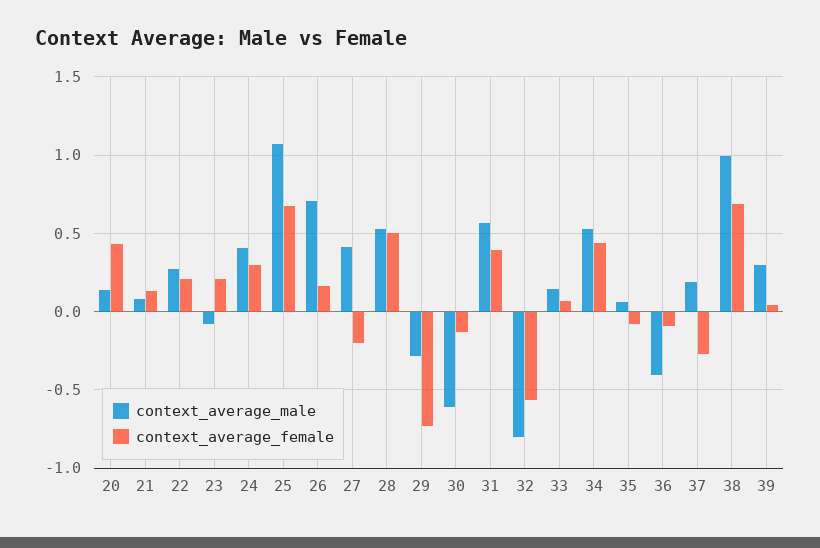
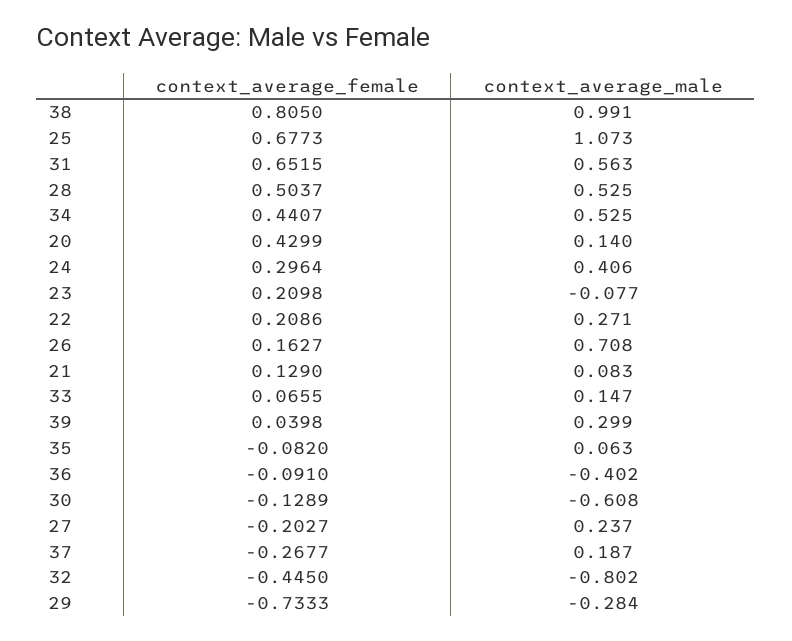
context_average_male, 27: 0.4 -> 0.237
context_average_female, 31: 0.4 -> 0.6515
context_average_female, 32: -0.55 -> -0.445
context_average_female, 38: 0.7 -> 0.805

